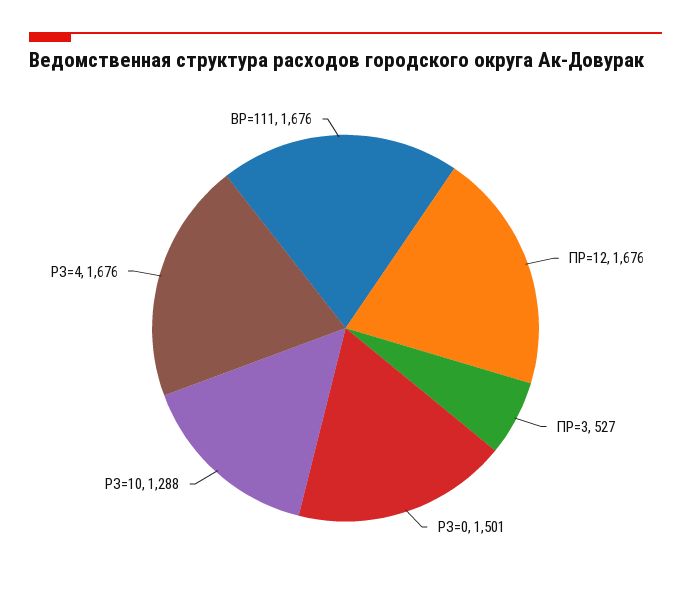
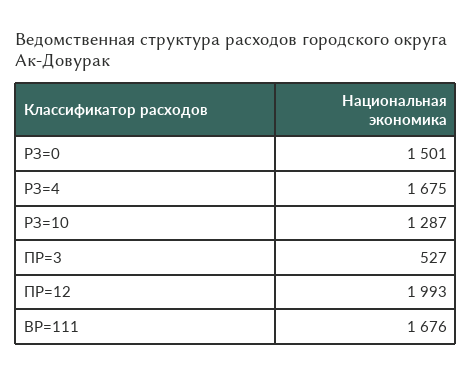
ПР=12: 1676 -> 1993
РЗ=10: 1288 -> 1287
РЗ=4: 1676 -> 1675

